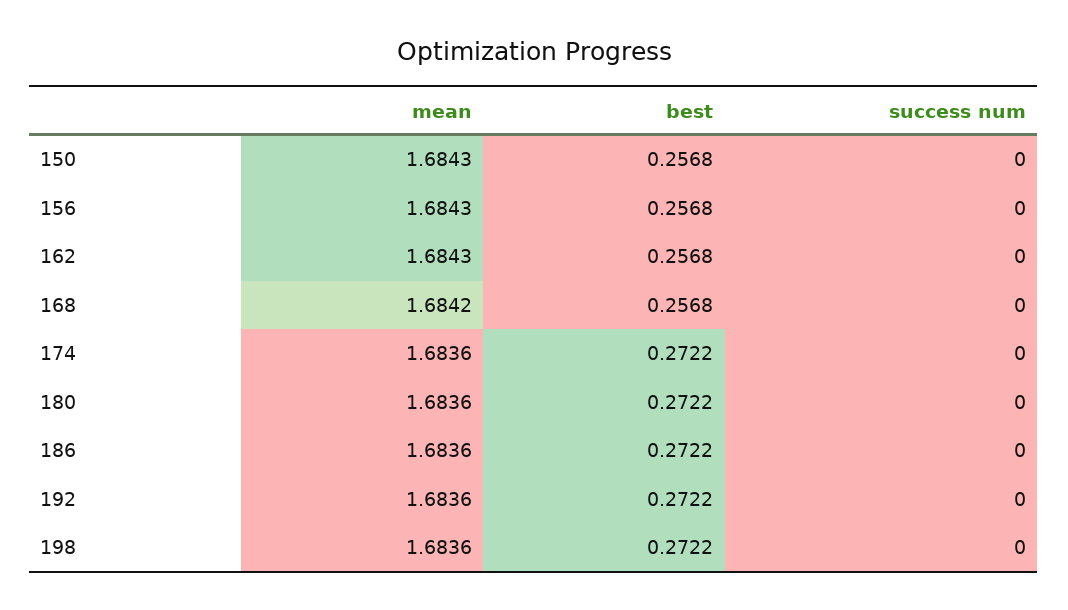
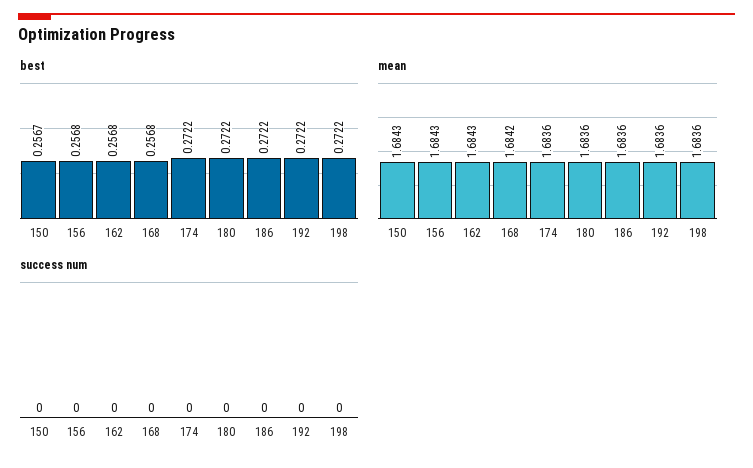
best, 150: 0.2568 -> 0.2567

